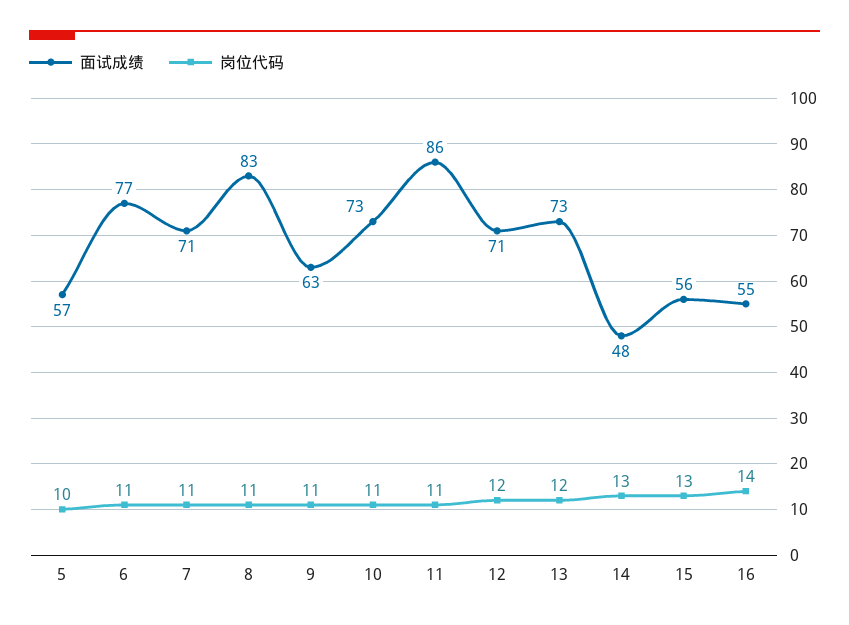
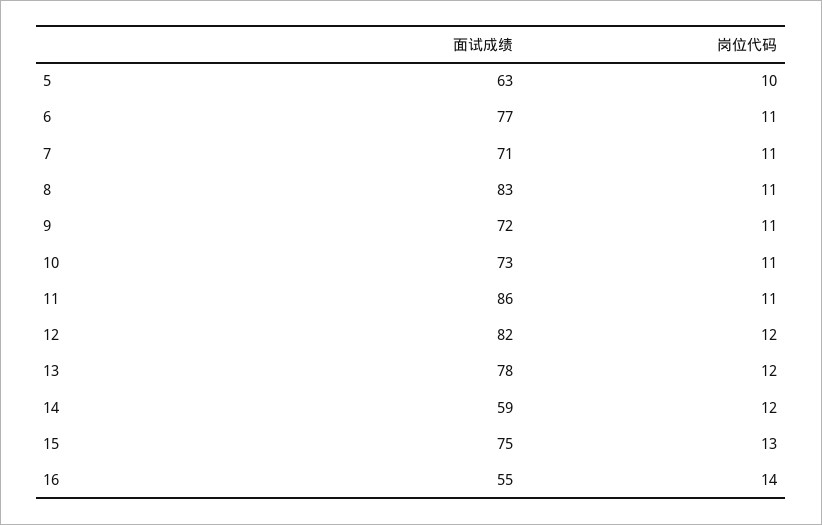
面试成绩, 5: 57 -> 63
面试成绩, 9: 63 -> 72
面试成绩, 12: 71 -> 82
面试成绩, 13: 73 -> 78
面试成绩, 14: 48 -> 59
岗位代码, 14: 13 -> 12
面试成绩, 15: 56 -> 75

